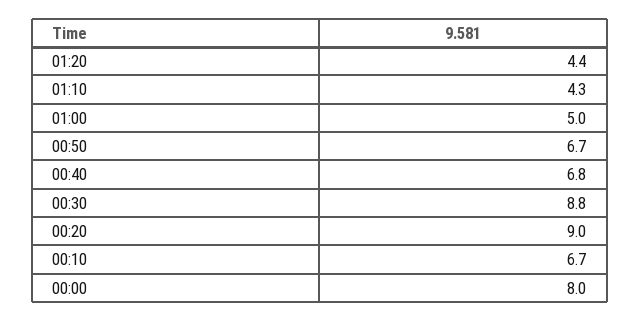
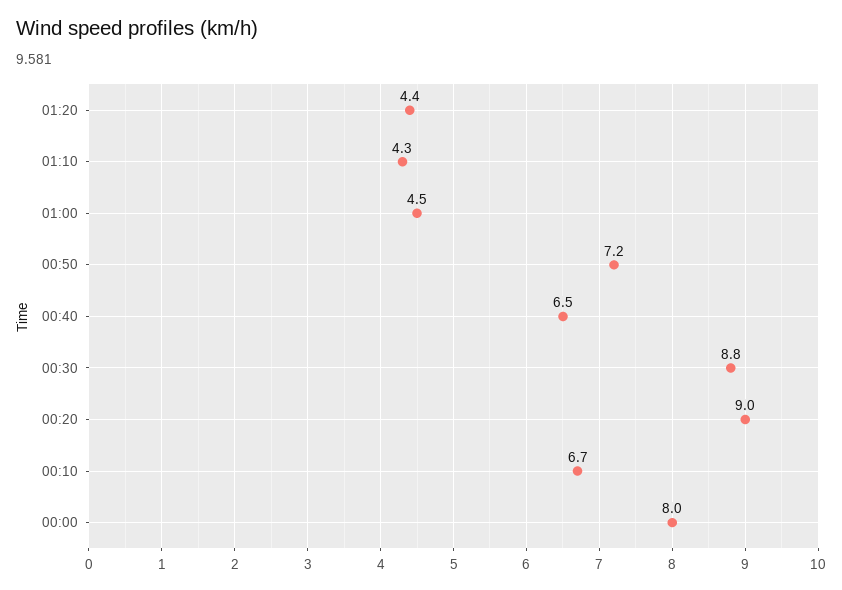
01:00: 5 -> 4.5
00:50: 6.7 -> 7.2
00:40: 6.8 -> 6.5

